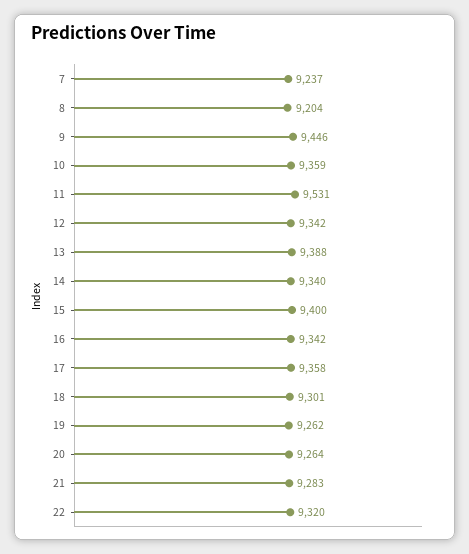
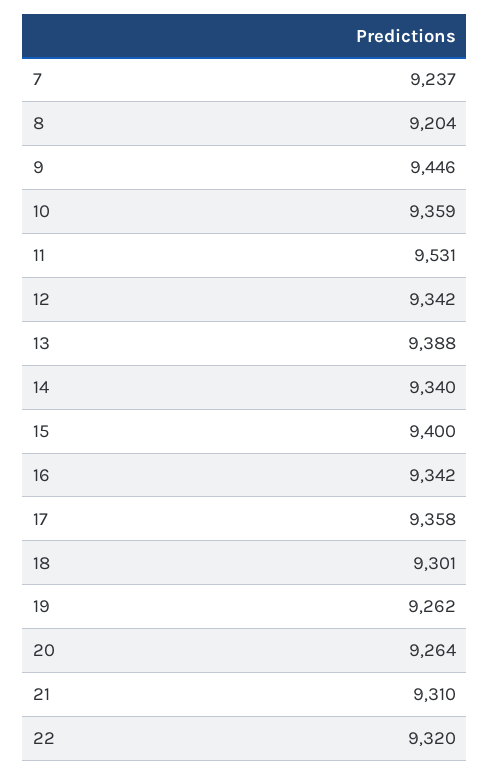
21: 9283 -> 9310

